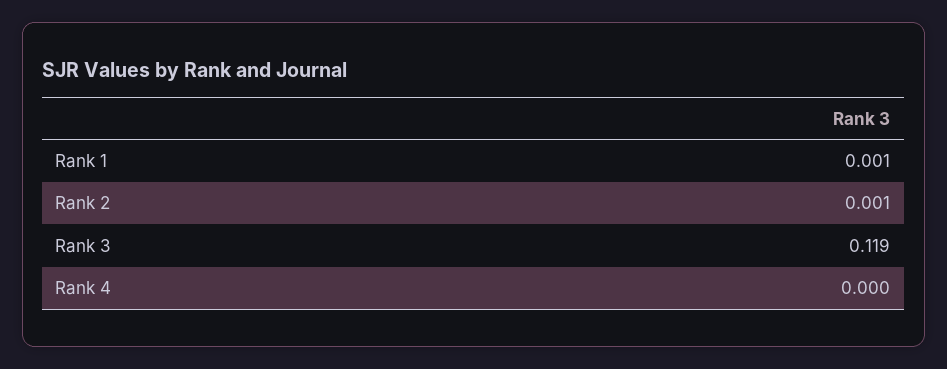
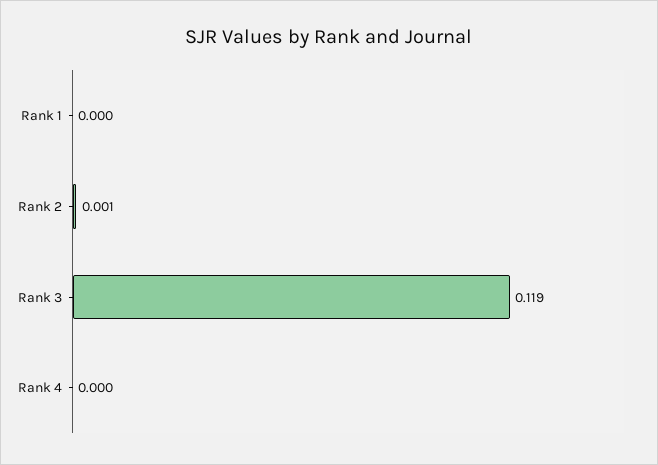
Rank 1: 0.001 -> 0

